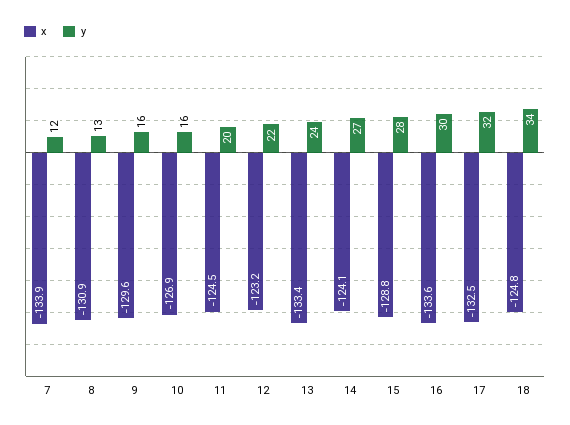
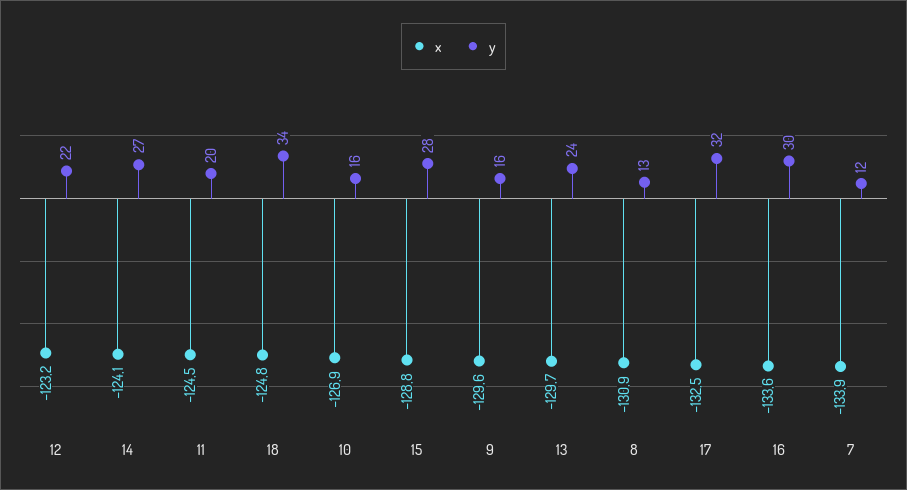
x, 13: -133.4 -> -129.7

